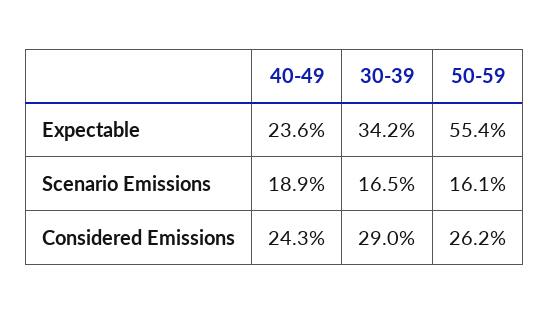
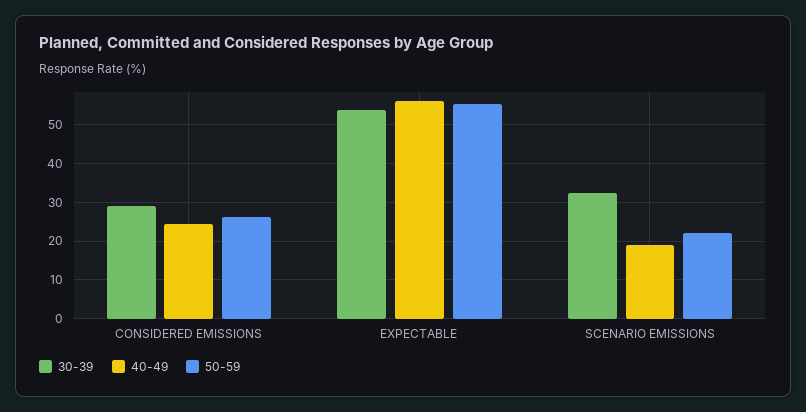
40-49, Expectable: 23.6 -> 56
30-39, Expectable: 34.2 -> 54
30-39, Scenario Emissions: 16.5 -> 32
50-59, Scenario Emissions: 16.1 -> 22

